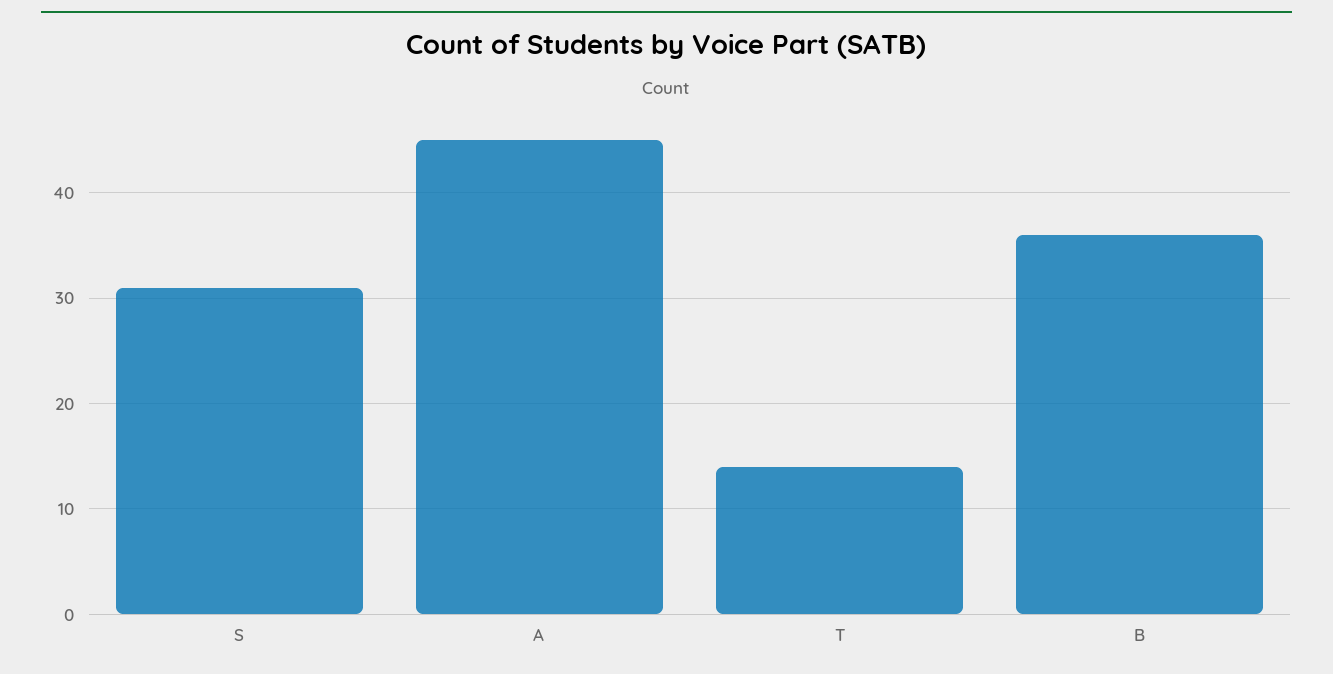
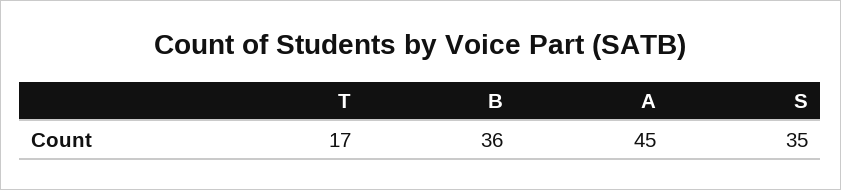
S: 31 -> 35
T: 14 -> 17

